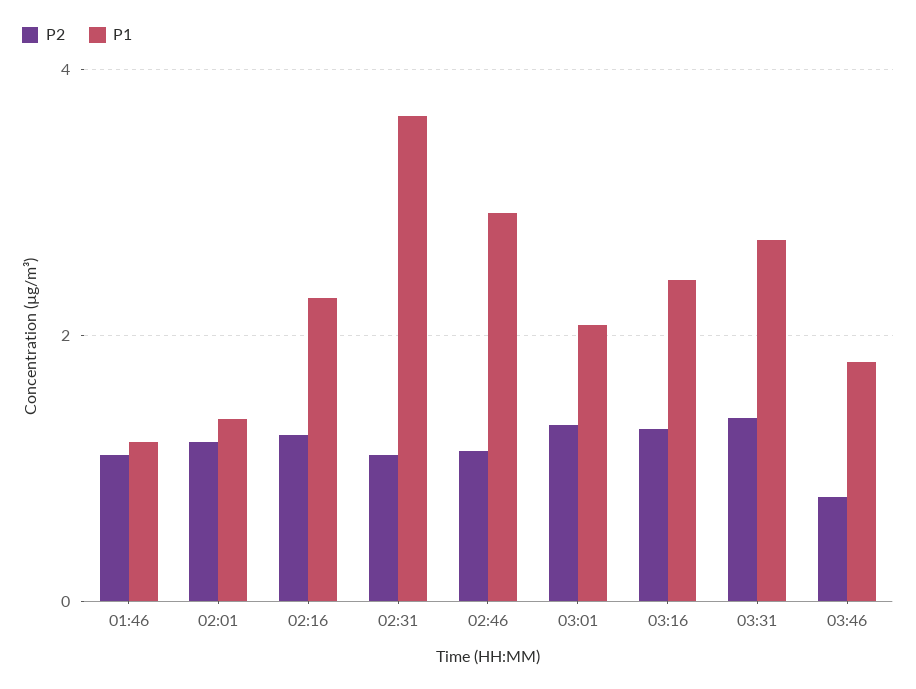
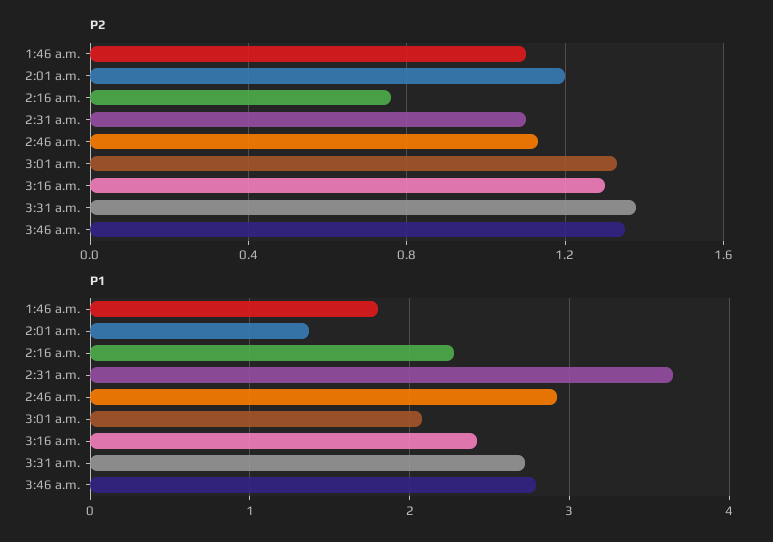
P1, 01:46: 1.2 -> 1.8
P2, 02:16: 1.2 -> 0.75
P2, 03:46: 0.8 -> 1.35
P1, 03:46: 1.8 -> 2.8

